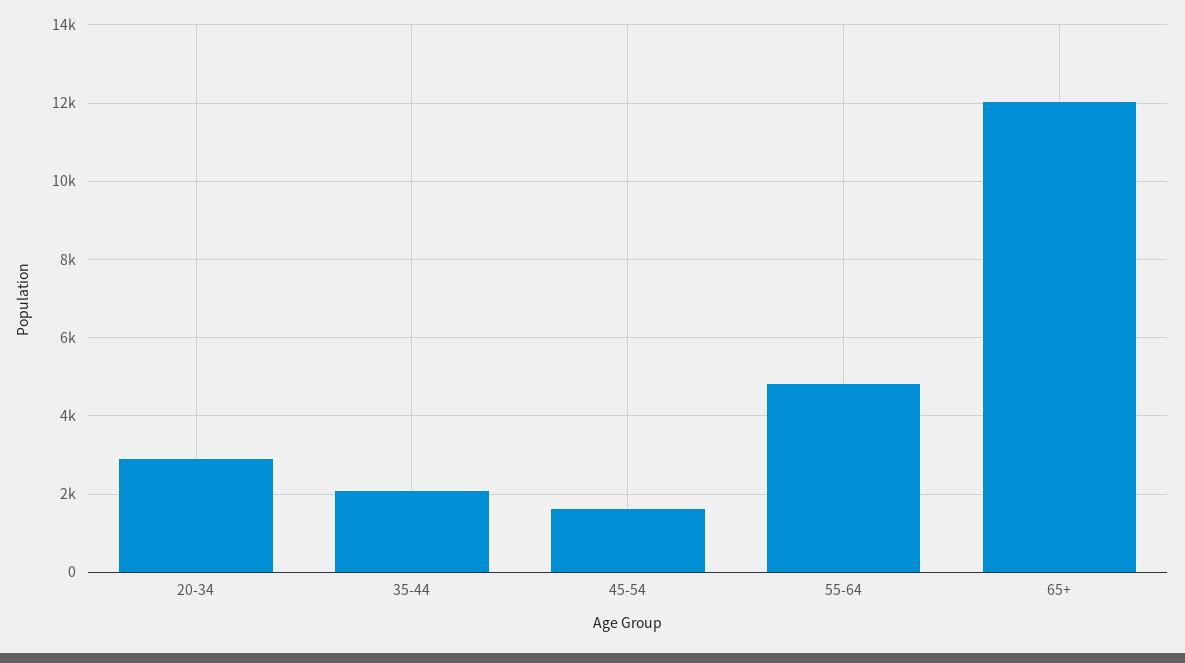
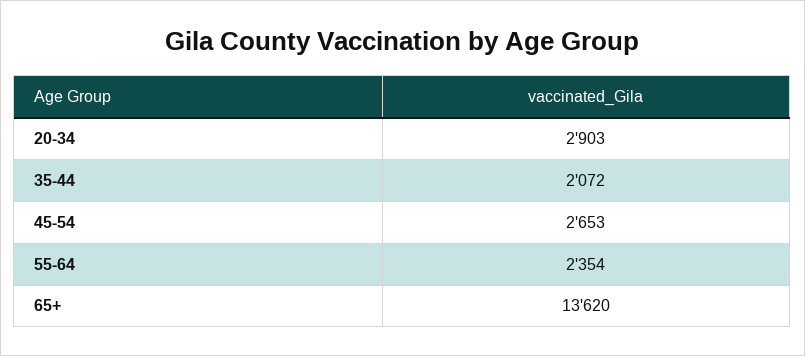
45-54: 1600 -> 2653
55-64: 4800 -> 2354
65+: 12000 -> 13620

